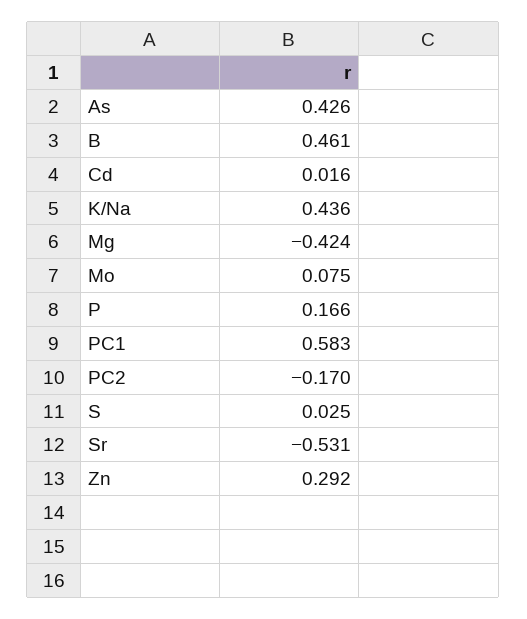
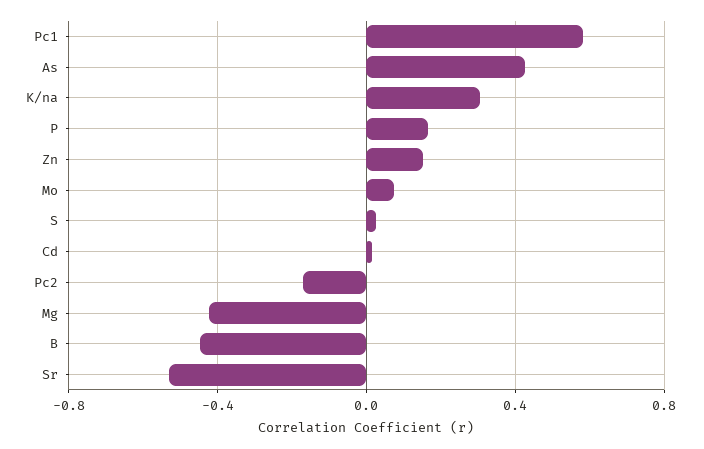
B: 0.461 -> -0.45
K/Na: 0.436 -> 0.3
Zn: 0.292 -> 0.15

